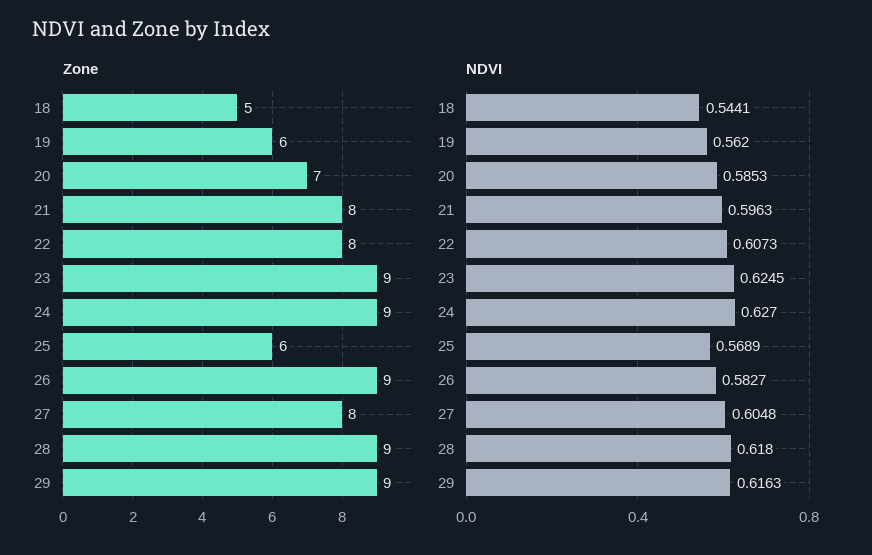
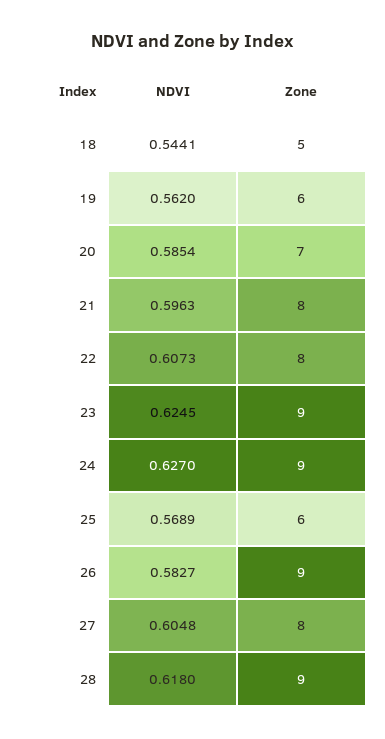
Zone, 29: 9 -> none
NDVI, 20: 0.5853 -> 0.5854
NDVI, 29: 0.6163 -> none

